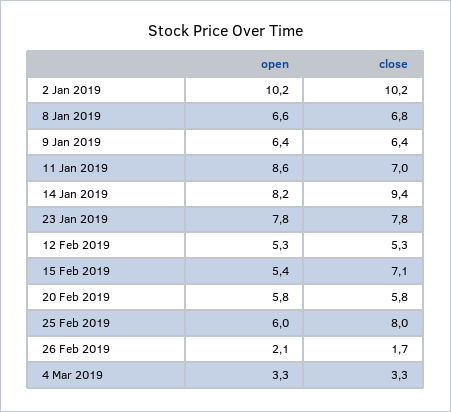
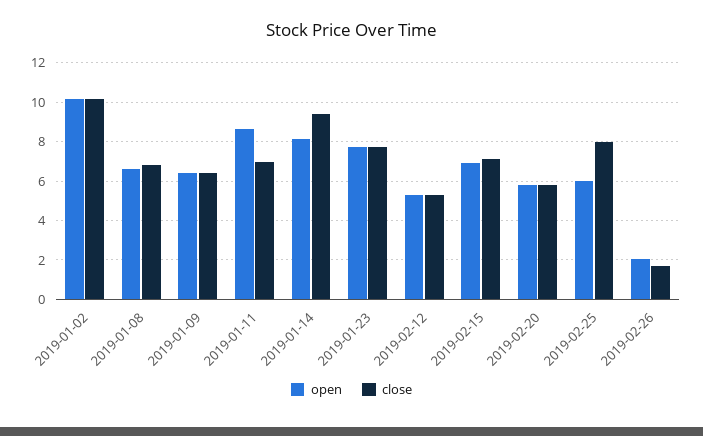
open, 15 Feb 2019: 5.4 -> 7
open, 4 Mar 2019: 3.3 -> none
close, 4 Mar 2019: 3.3 -> none

